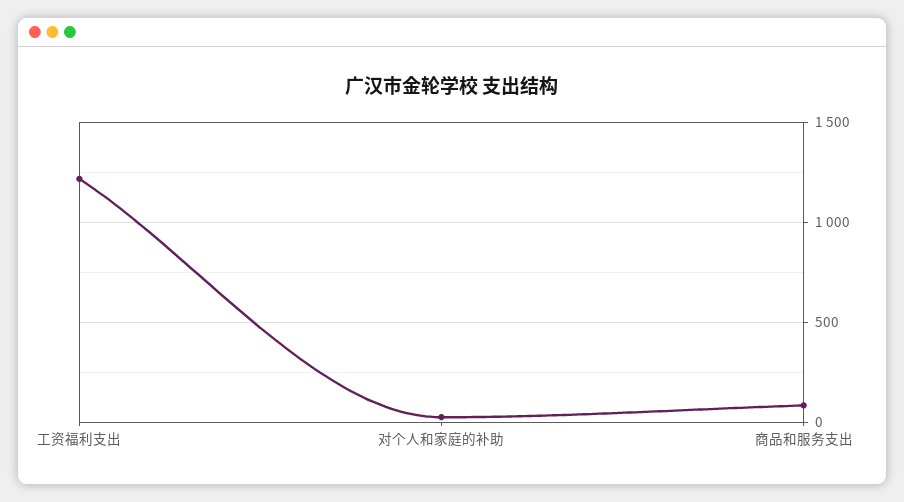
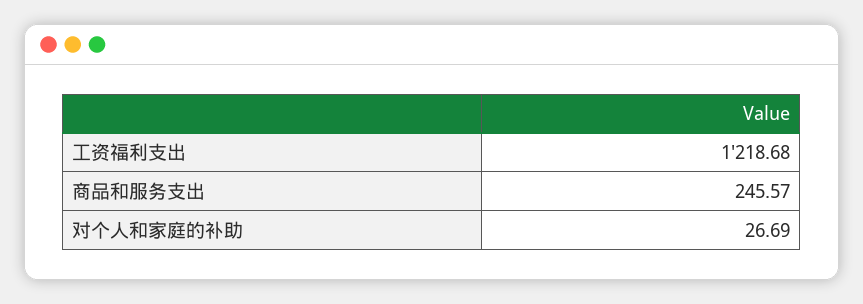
商品和服务支出: 100 -> 245.57

